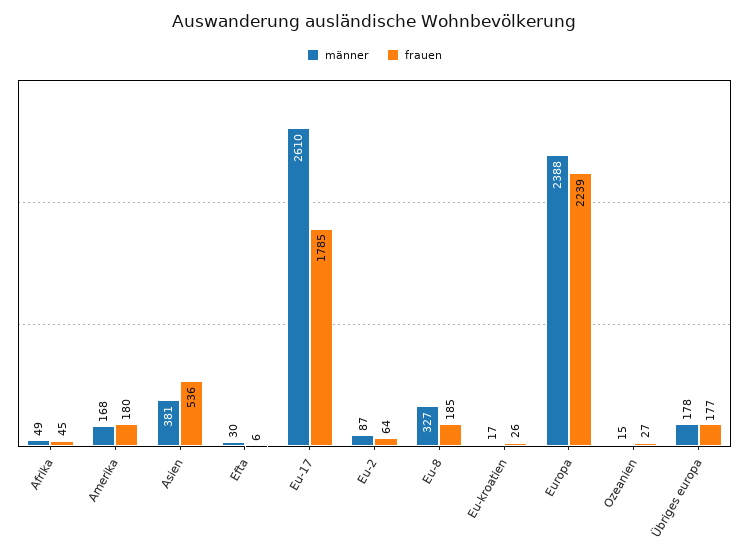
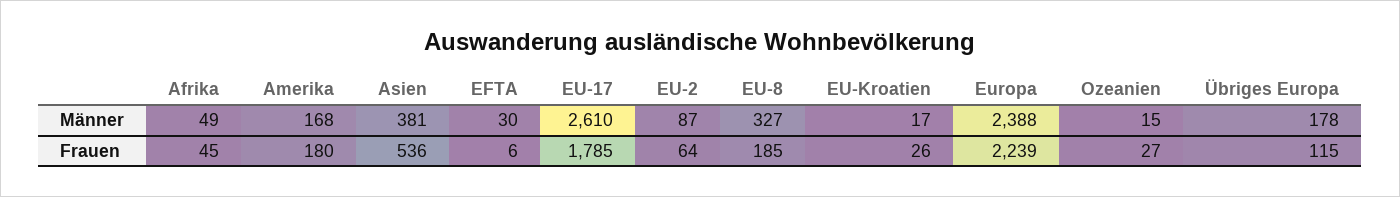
frauen, Übriges europa: 177 -> 115

